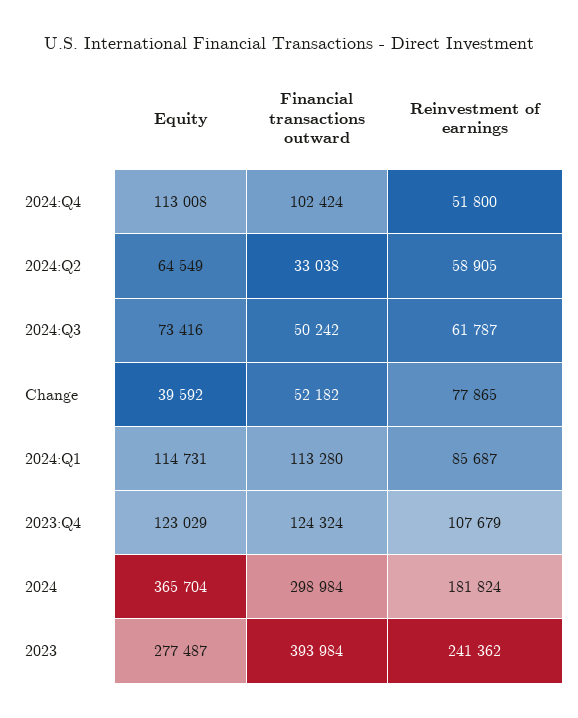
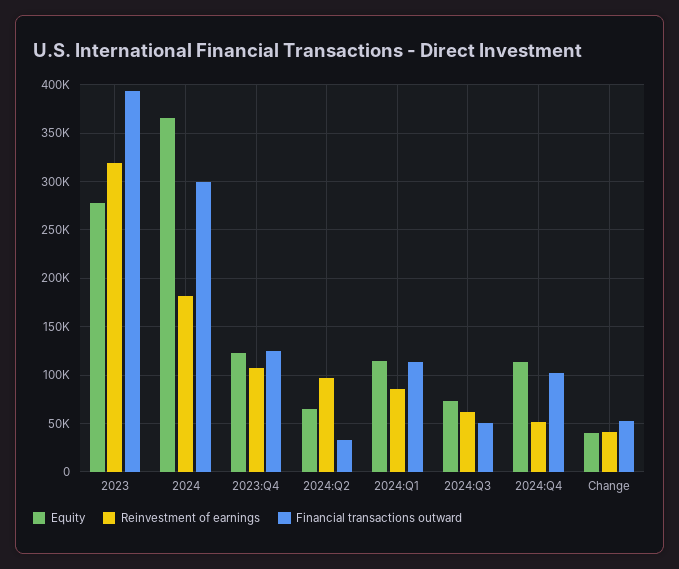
Reinvestment of earnings, 2024:Q2: 58905 -> 100000
Reinvestment of earnings, Change: 77865 -> 40000
Reinvestment of earnings, 2023: 241362 -> 320000

